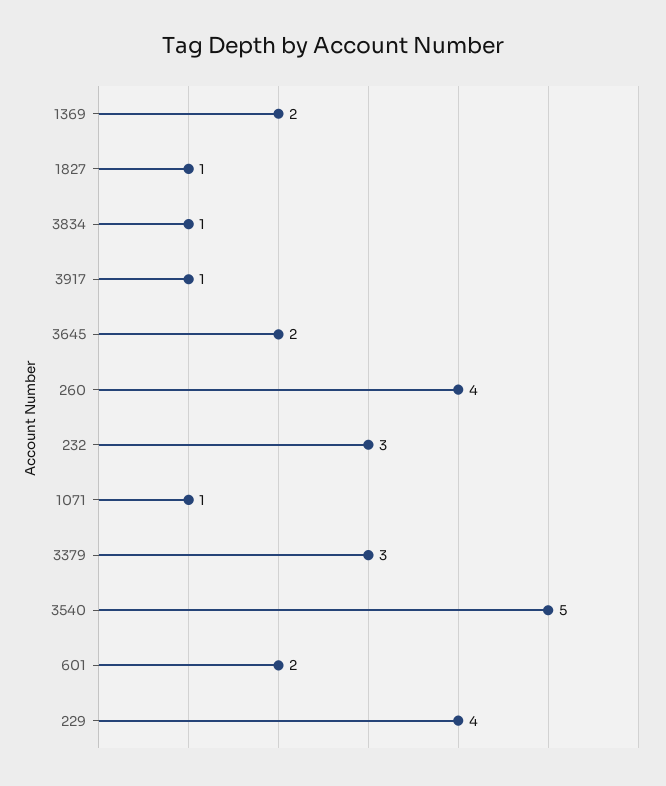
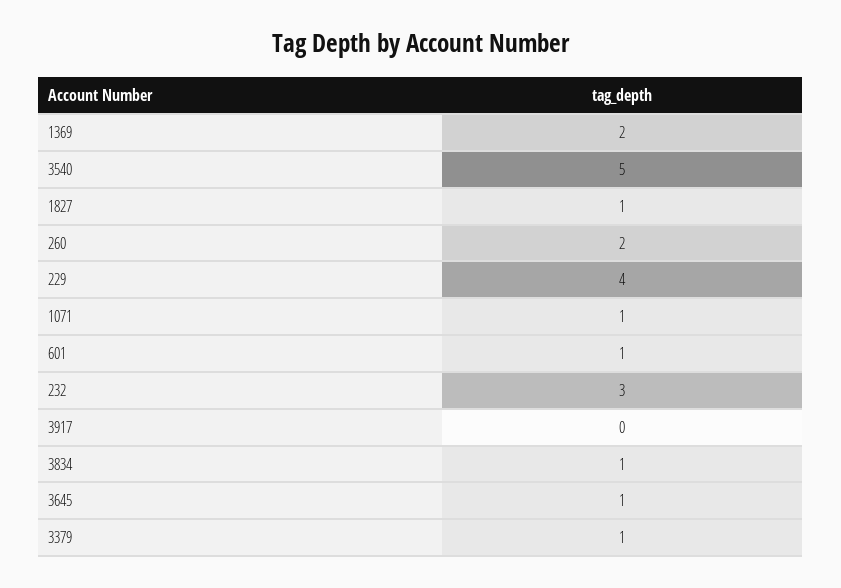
3917: 1 -> 0
3645: 2 -> 1
260: 4 -> 2
3379: 3 -> 1
601: 2 -> 1

